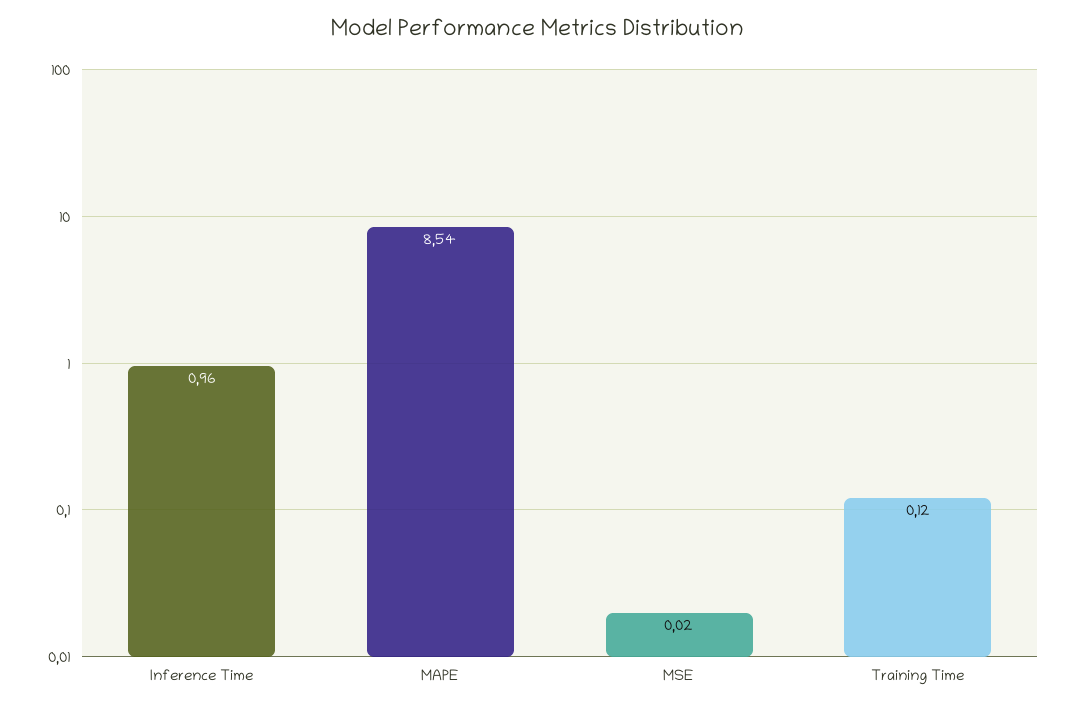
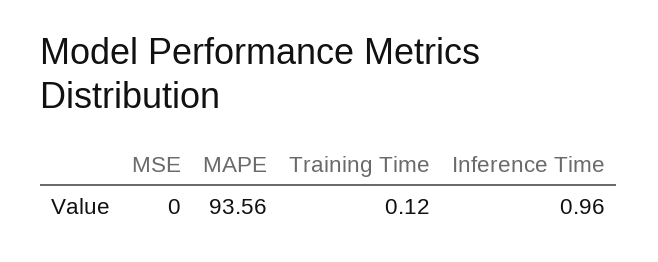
MAPE: 8.54 -> 93.56
MSE: 0.02 -> 0

